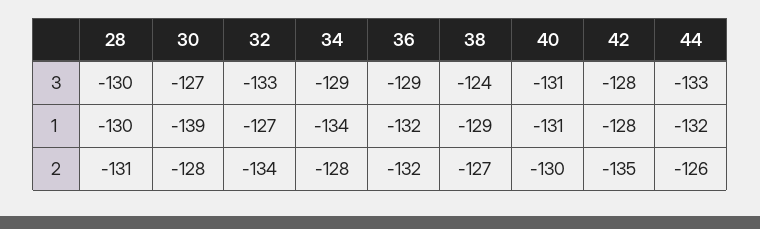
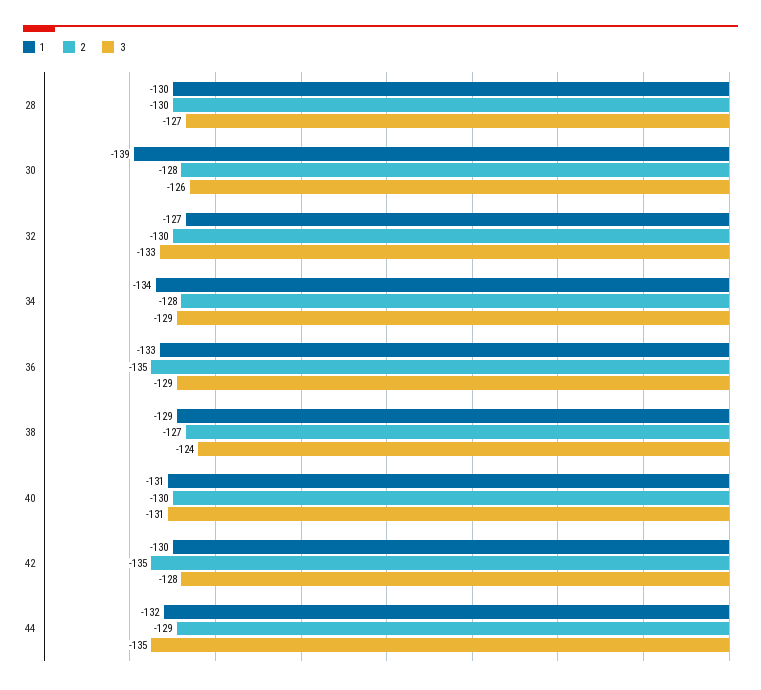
3, 28: -130 -> -127
3, 30: -127 -> -126
3, 44: -133 -> -135
1, 36: -132 -> -133
1, 42: -128 -> -130
2, 28: -131 -> -130
2, 32: -134 -> -130
2, 36: -132 -> -135
2, 44: -126 -> -129

